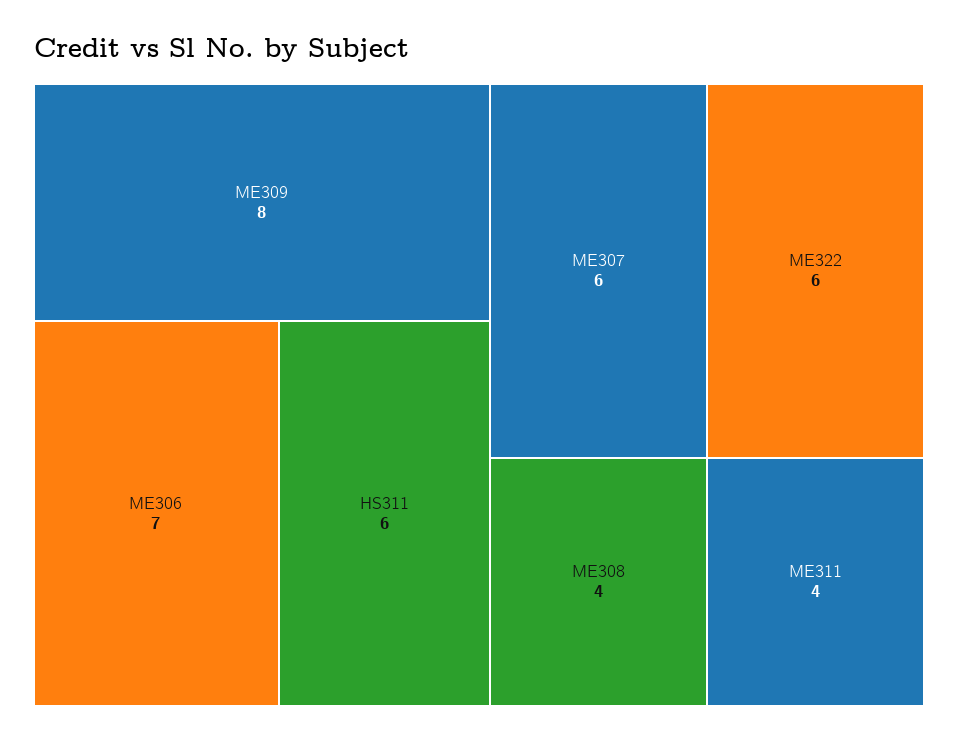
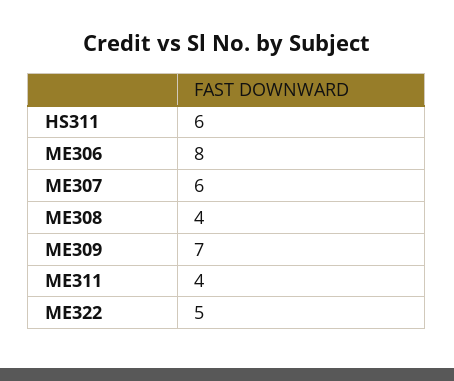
ME309: 8 -> 7
ME306: 7 -> 8
ME322: 6 -> 5

